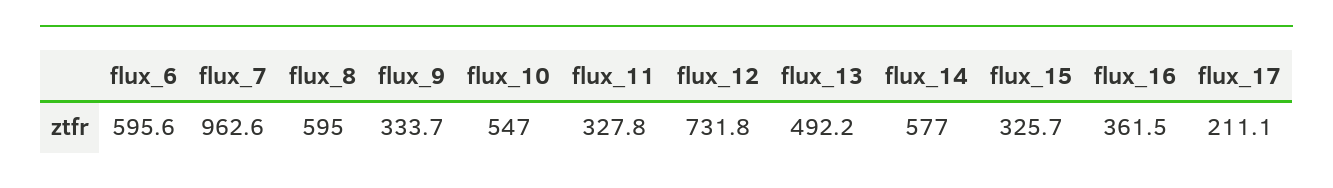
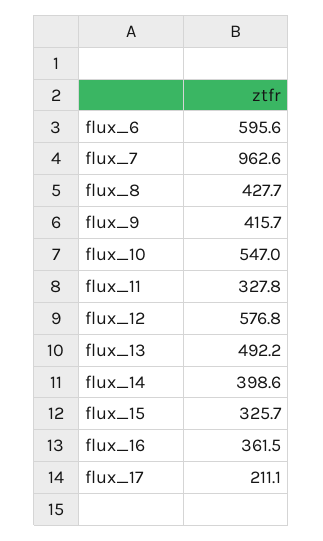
flux_8: 595 -> 427.7
flux_9: 333.7 -> 415.7
flux_12: 731.8 -> 576.8
flux_14: 577 -> 398.6

